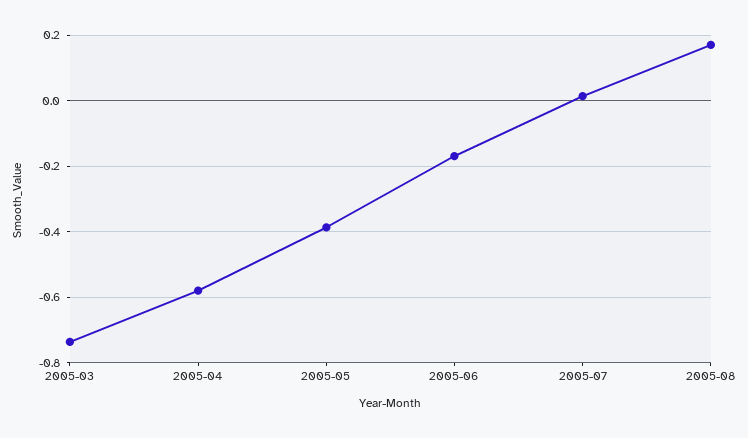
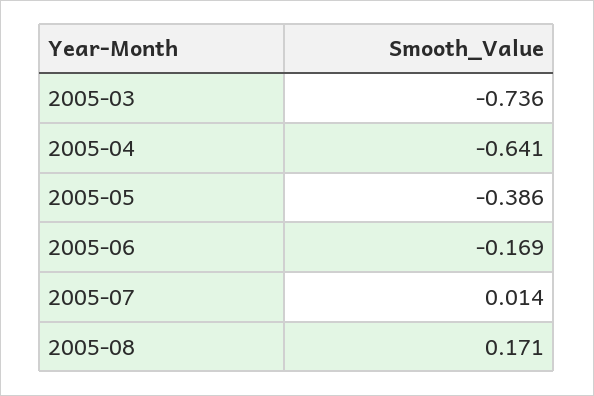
2005-04: -0.58 -> -0.641

